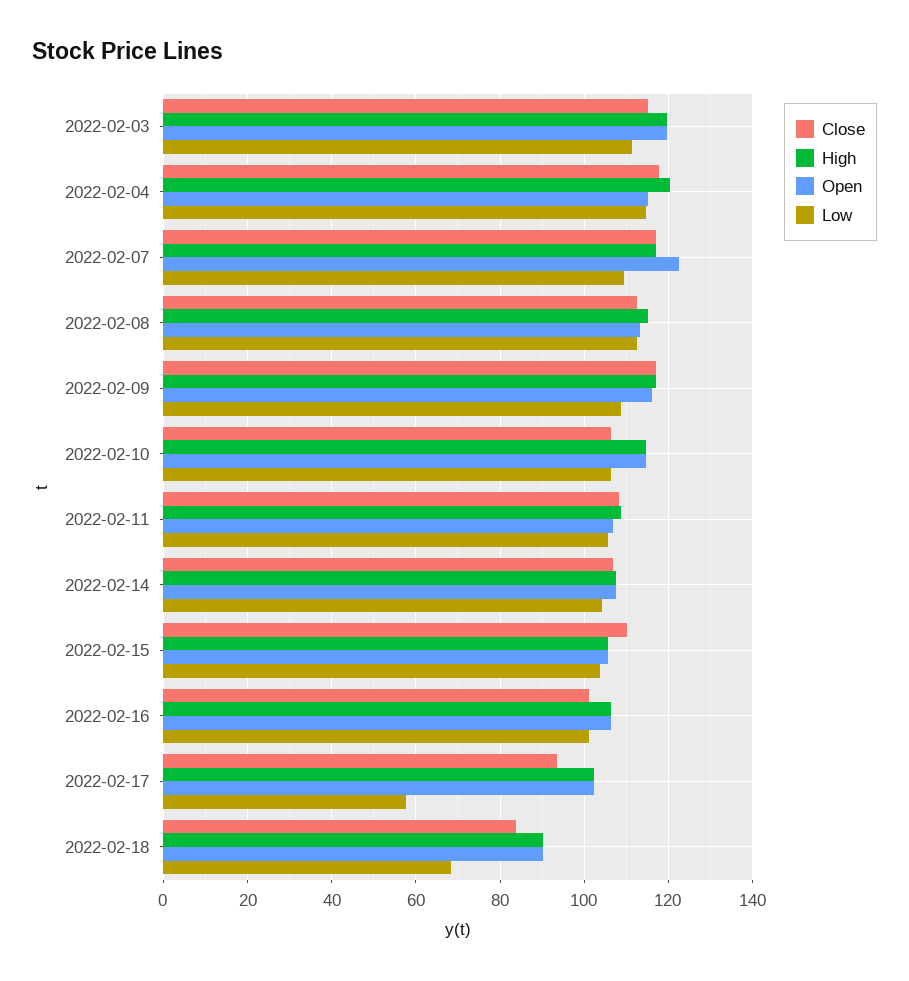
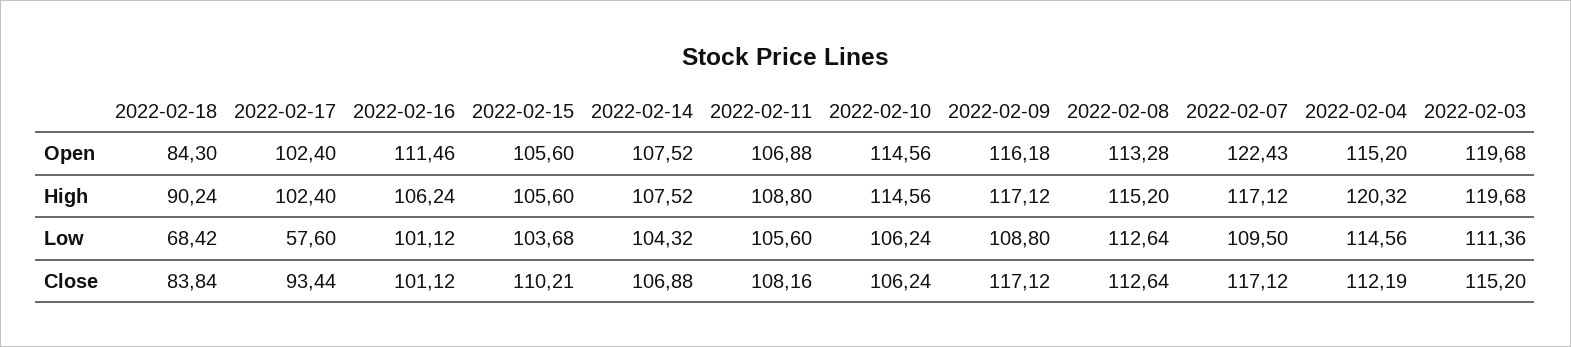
Close, 2022-02-04: 118 -> 112.19
Open, 2022-02-16: 106 -> 111.46
Open, 2022-02-18: 90 -> 84.3

